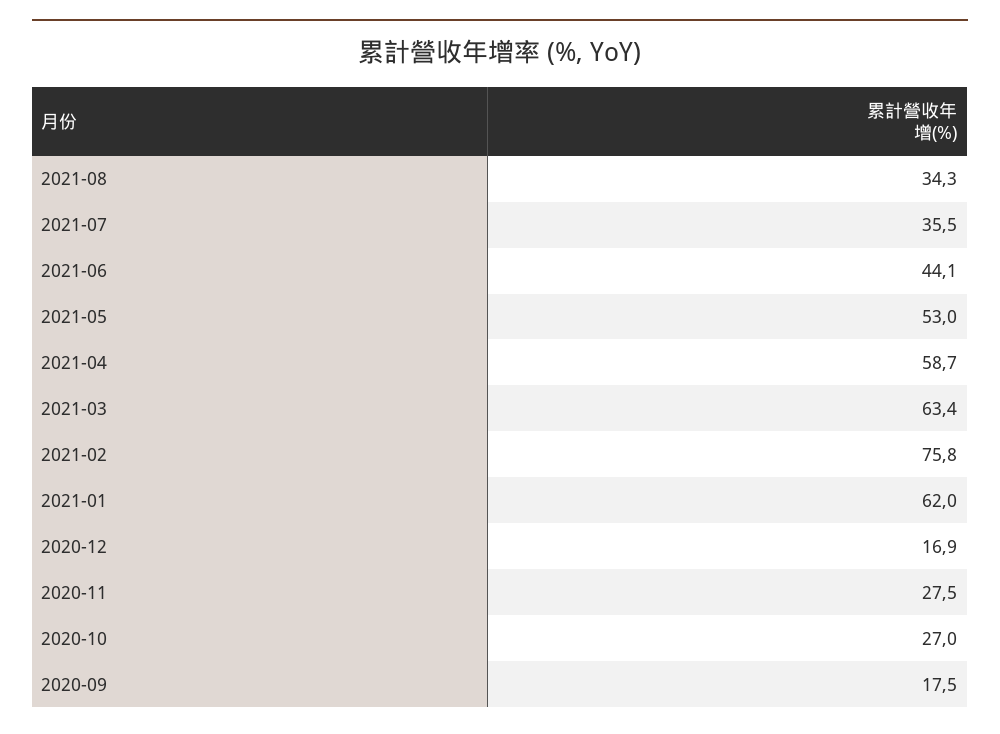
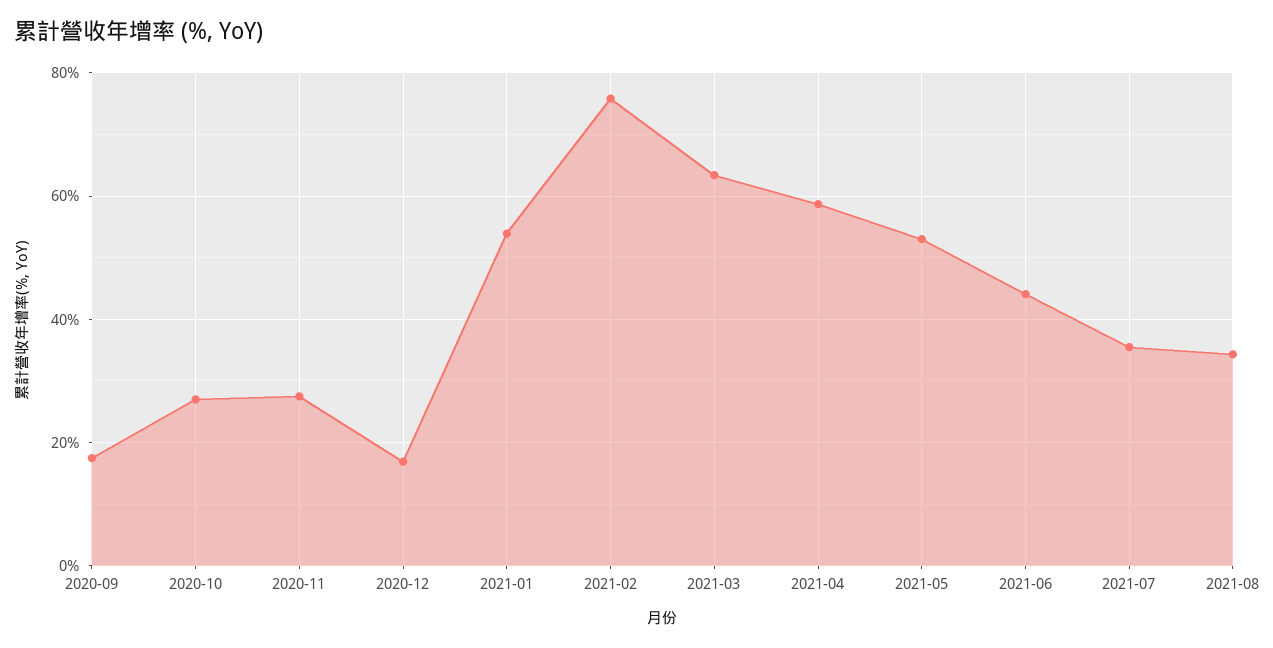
2021-01: 62 -> 54

